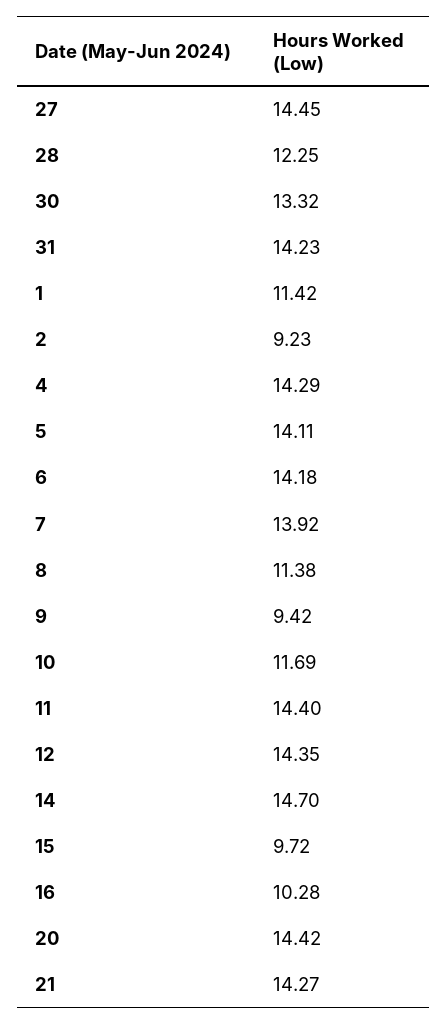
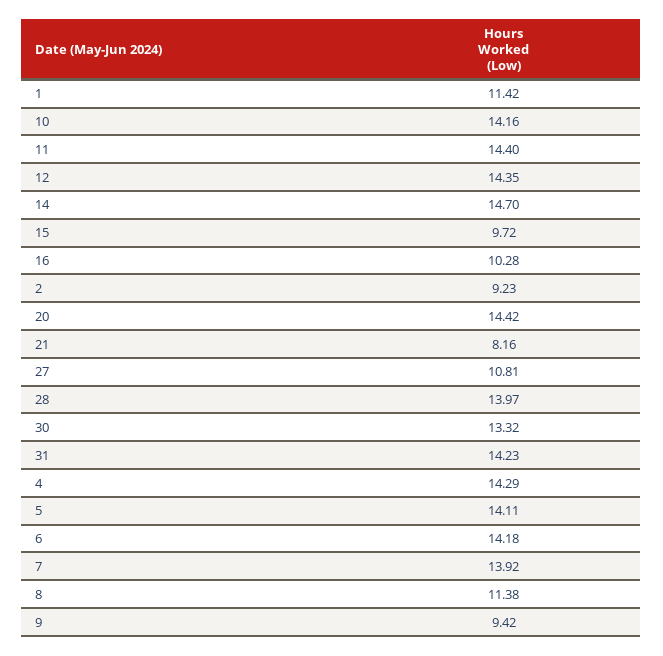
27: 14.45 -> 10.81
28: 12.25 -> 13.97
10: 11.69 -> 14.16
21: 14.27 -> 8.16

